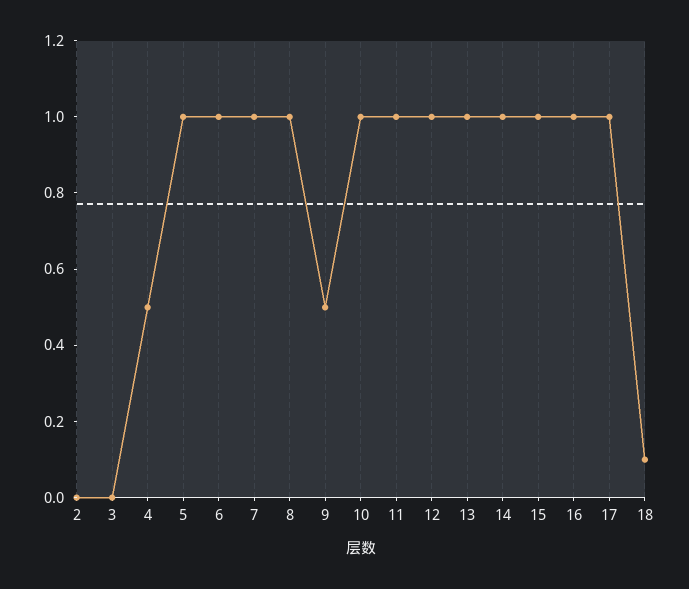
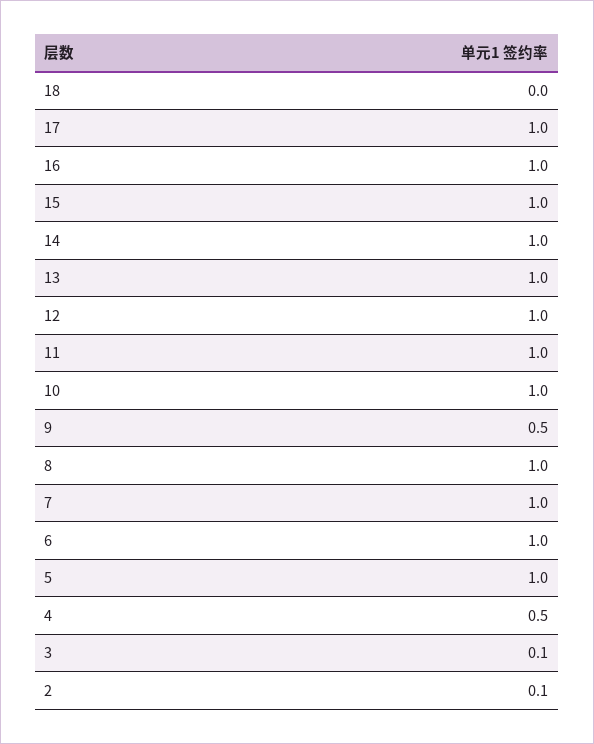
2: 0 -> 0.1
3: 0 -> 0.1
18: 0.1 -> 0

